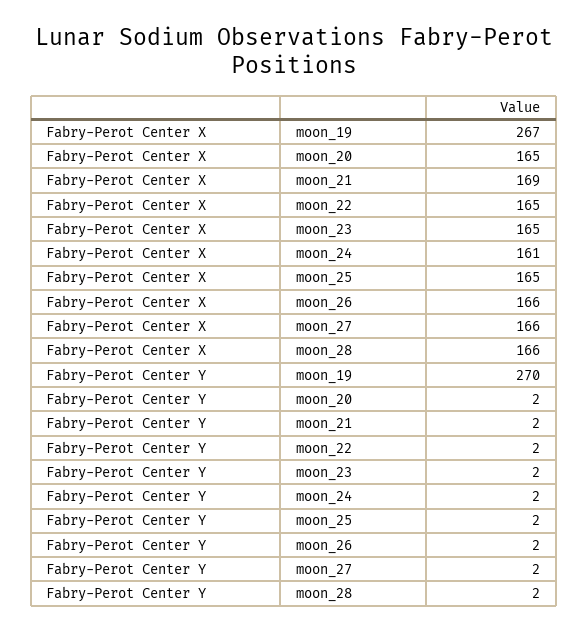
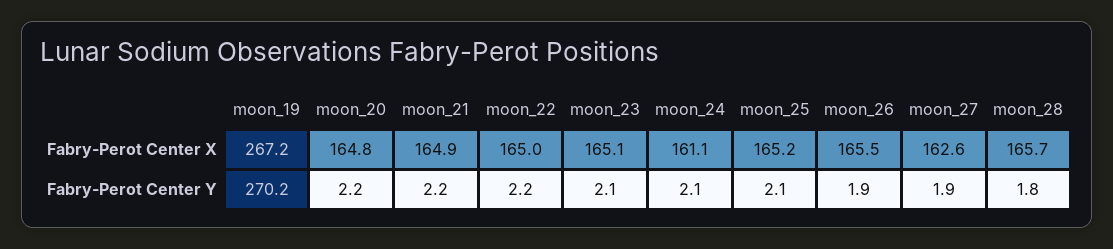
Fabry-Perot Center X, moon_21: 169 -> 164.9
Fabry-Perot Center X, moon_27: 166 -> 162.6

